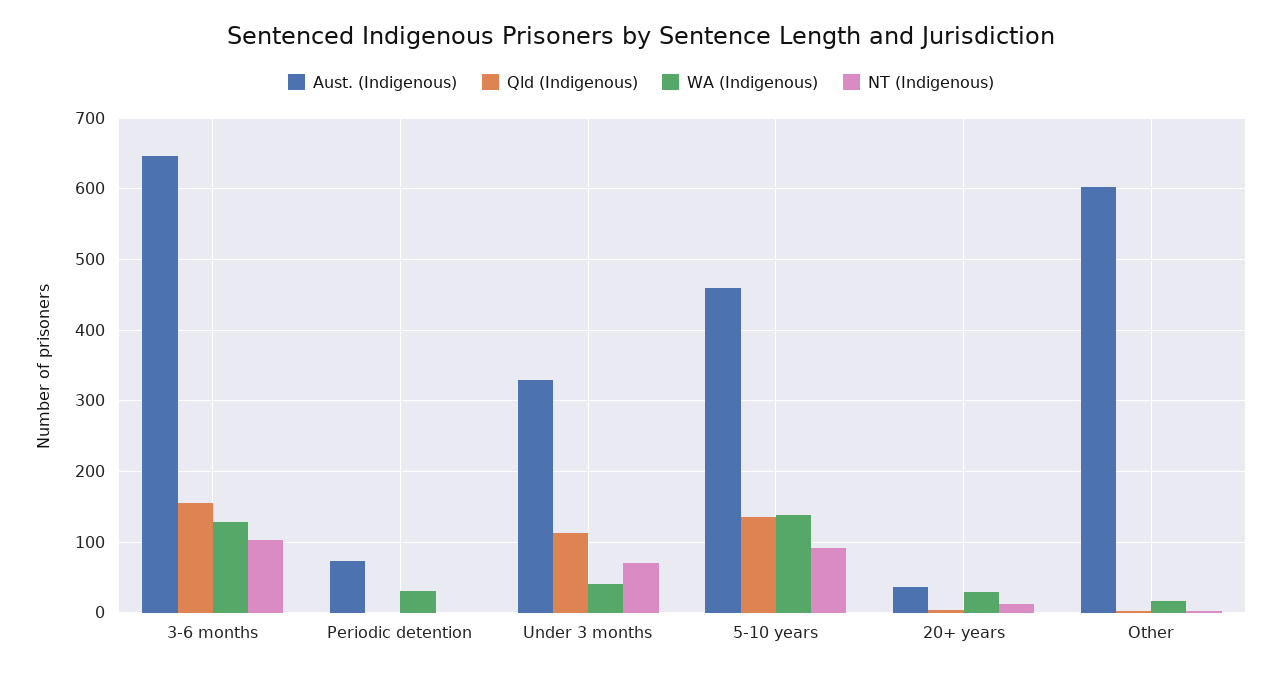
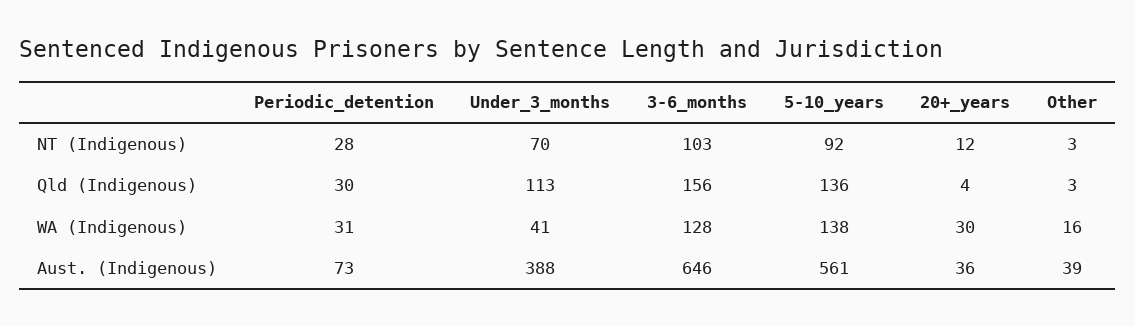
Qld (Indigenous), Periodic detention: 0 -> 30
NT (Indigenous), Periodic detention: 0 -> 28
Aust. (Indigenous), Under 3 months: 330 -> 388
Aust. (Indigenous), 5-10 years: 460 -> 561
Aust. (Indigenous), Other: 600 -> 39

